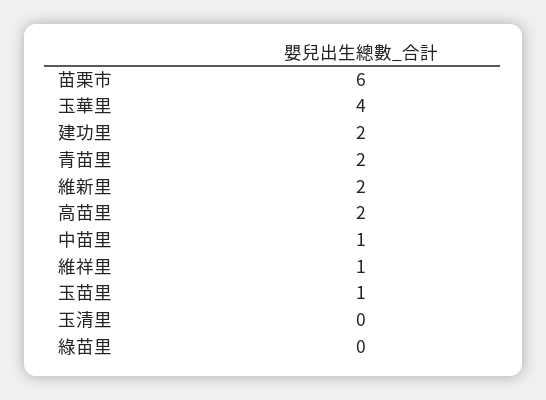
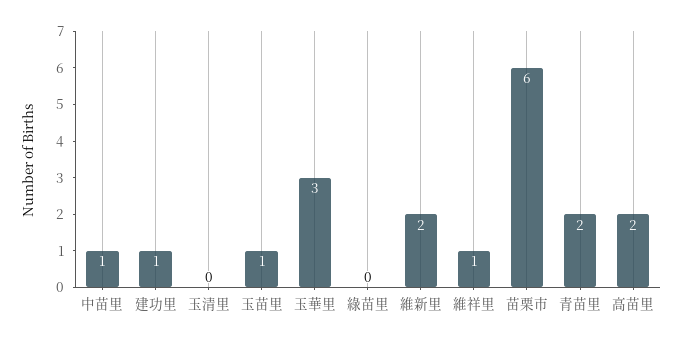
玉華里: 4 -> 3
建功里: 2 -> 1

